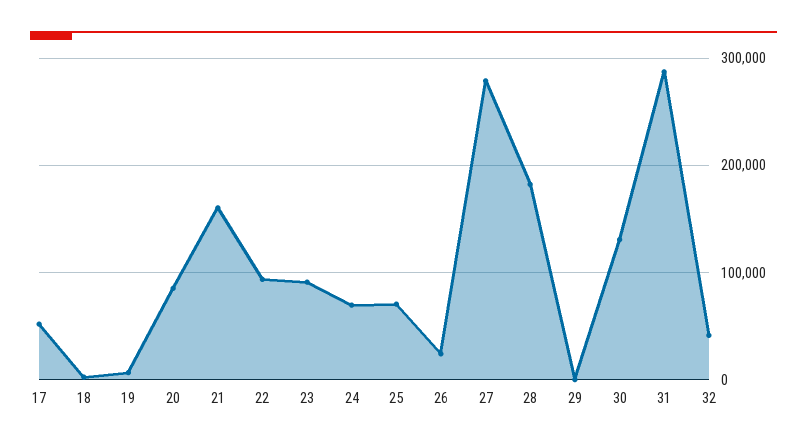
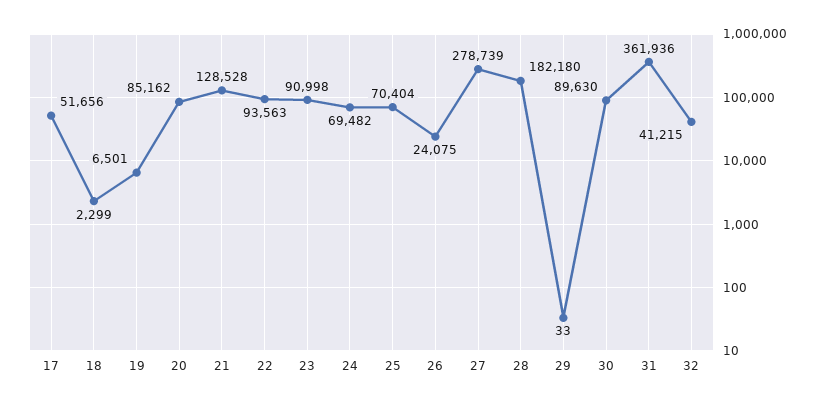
21: 160000 -> 128528
30: 130000 -> 89630
31: 290000 -> 361936

